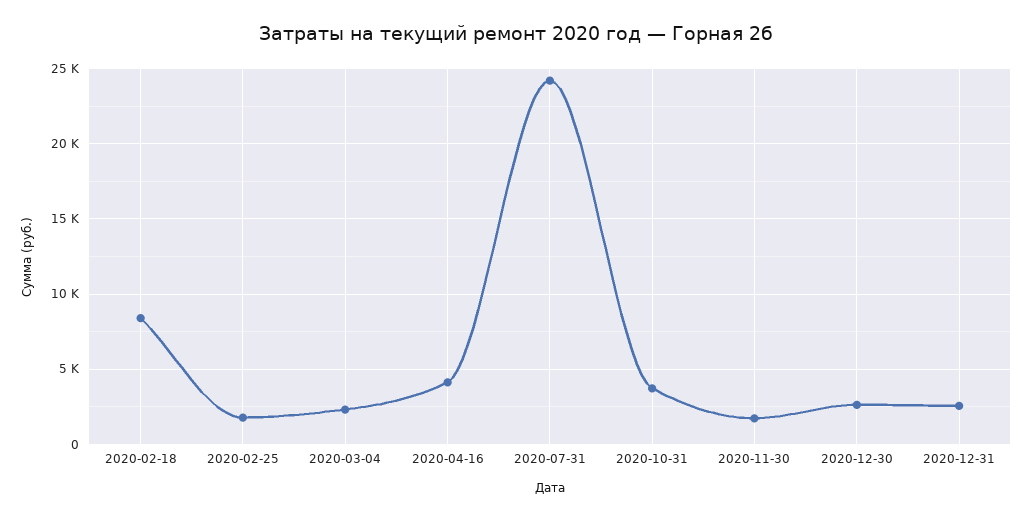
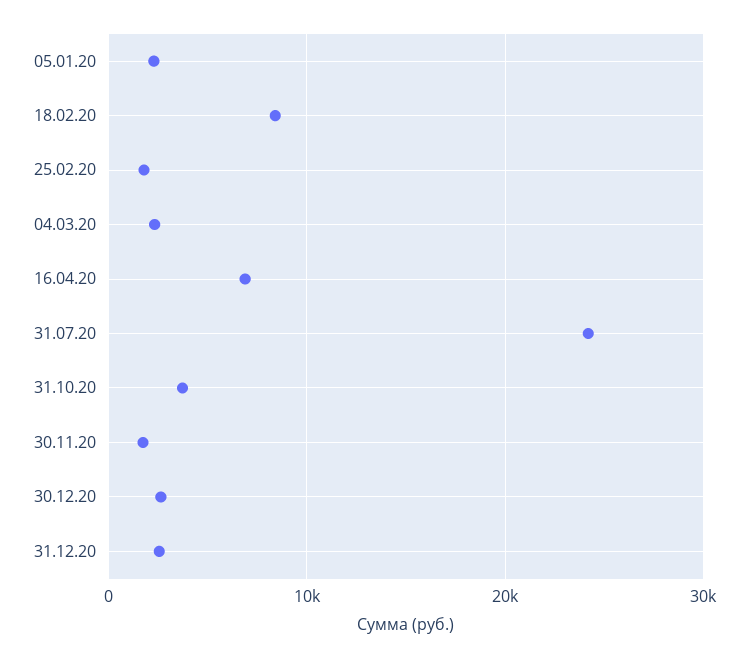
2020-04-16: 4000 -> 7000
05.01.20: none -> 2000

